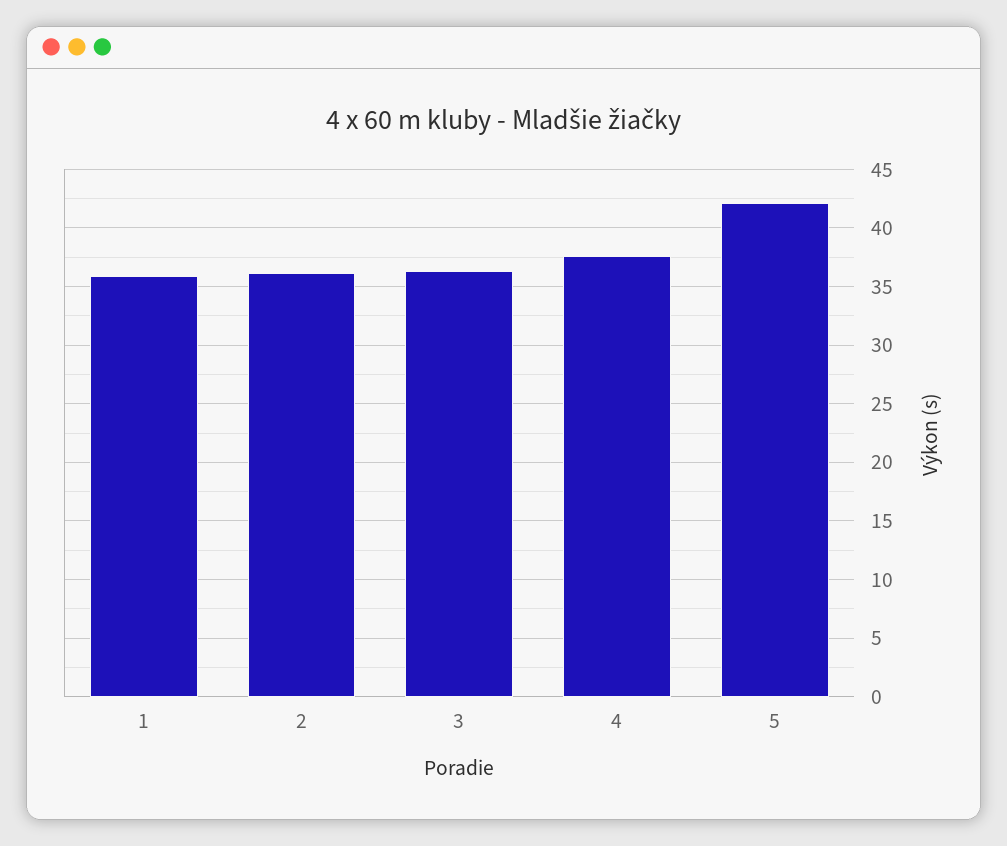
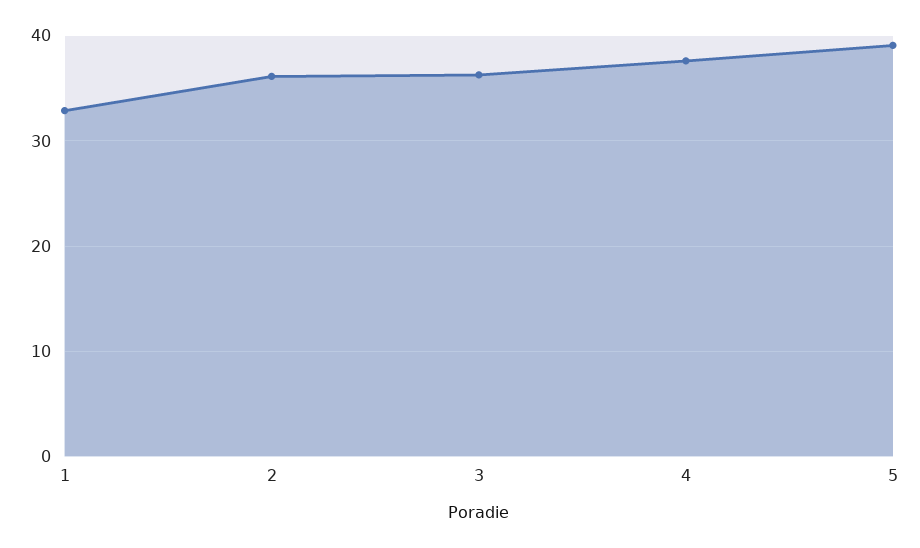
1: 36 -> 33
5: 42 -> 39

